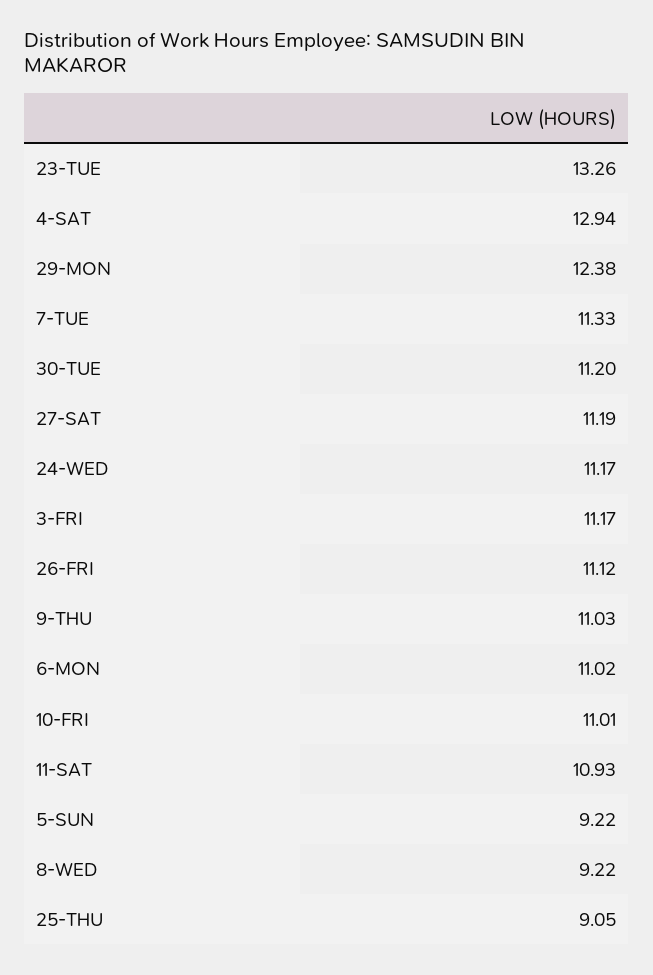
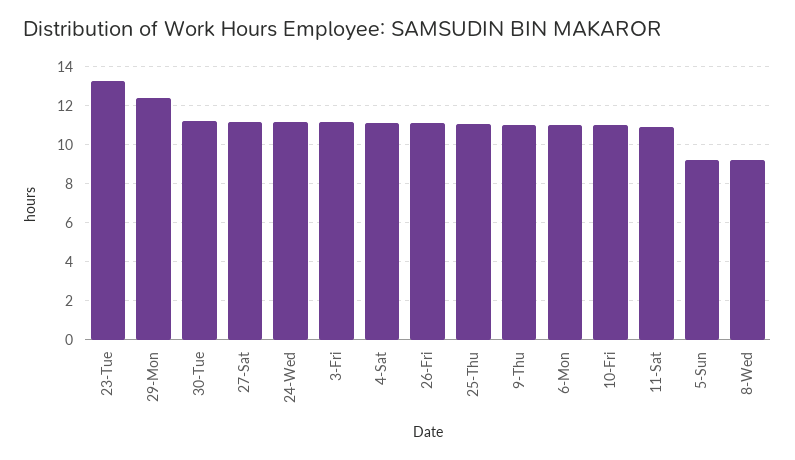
4-SAT: 12.94 -> 11
7-TUE: 11.33 -> none
25-THU: 9.05 -> 11

